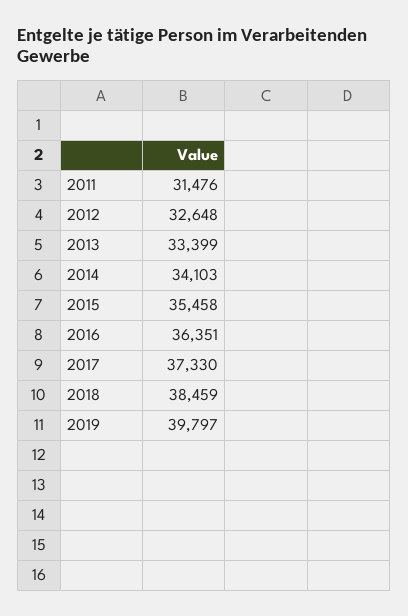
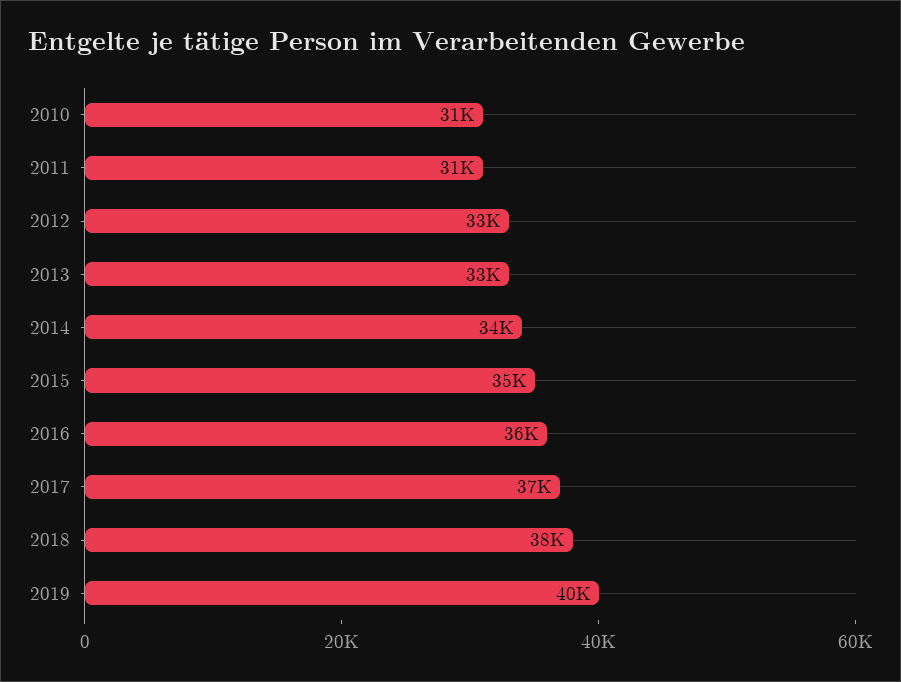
2010: none -> 31000

